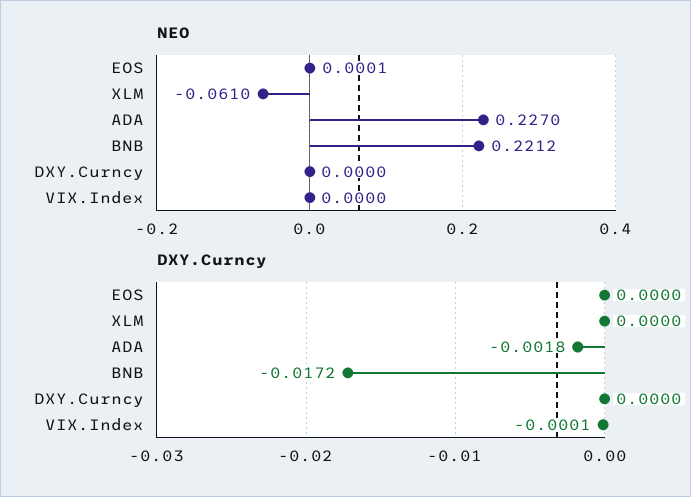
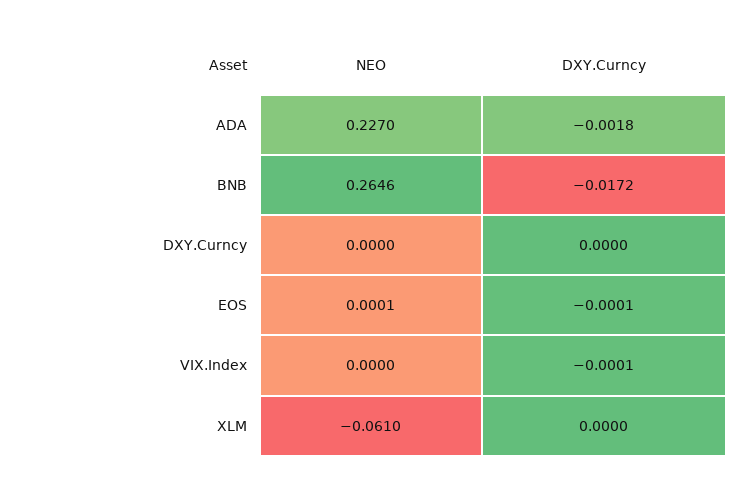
NEO, BNB: 0.2212 -> 0.2646
DXY.Curncy, EOS: 0 -> -0.0001

